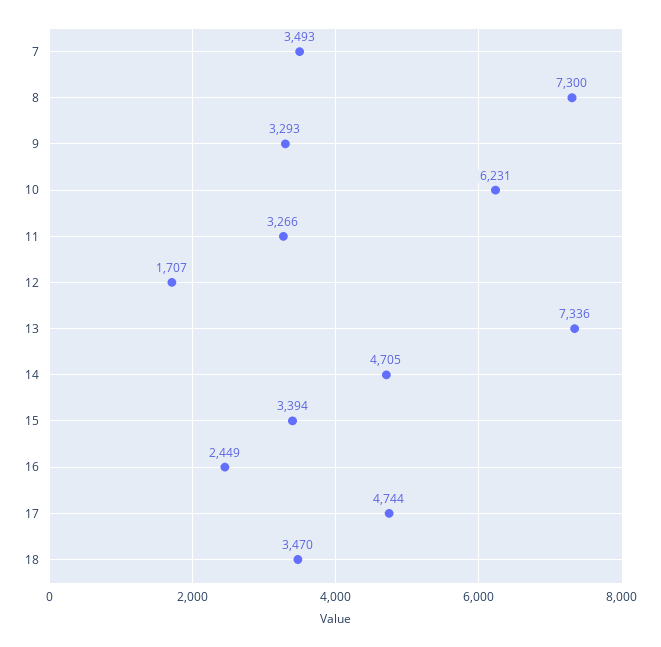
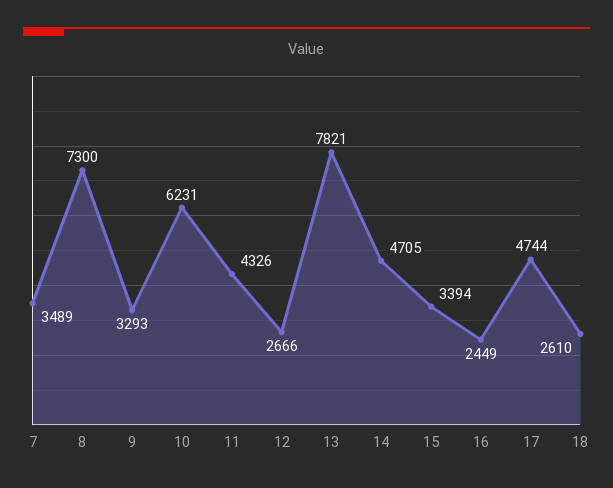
7: 3493 -> 3489
11: 3266 -> 4326
12: 1707 -> 2666
13: 7336 -> 7821
18: 3470 -> 2610

